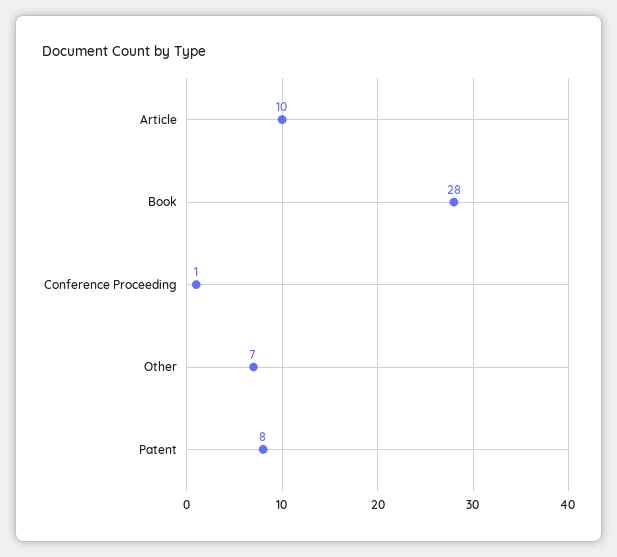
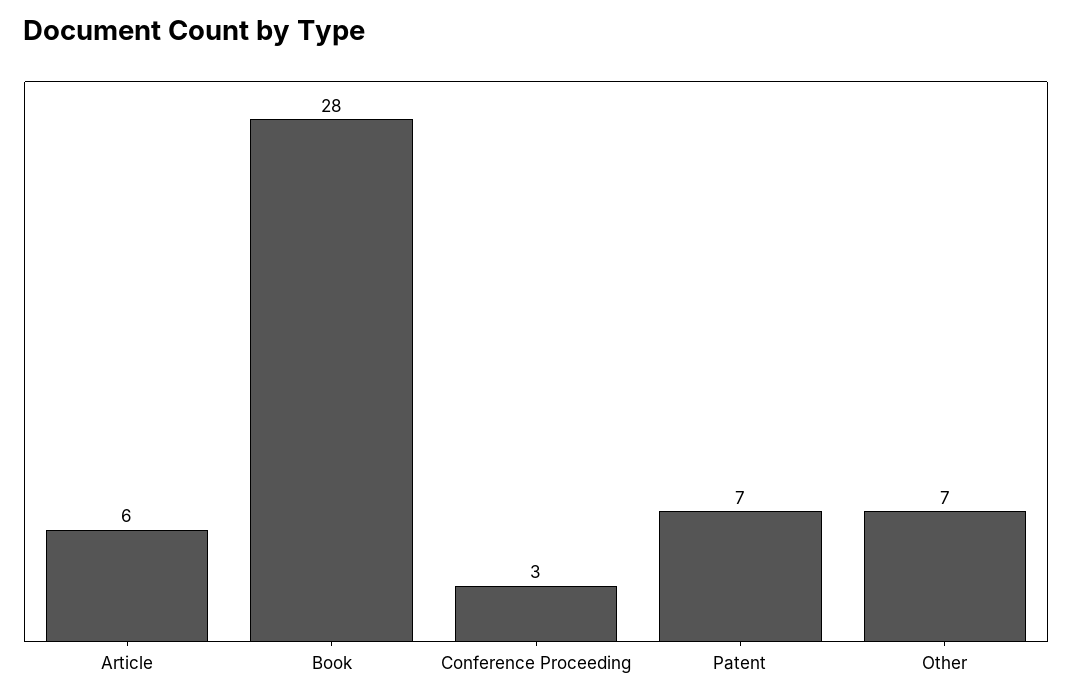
Article: 10 -> 6
Conference Proceeding: 1 -> 3
Patent: 8 -> 7

